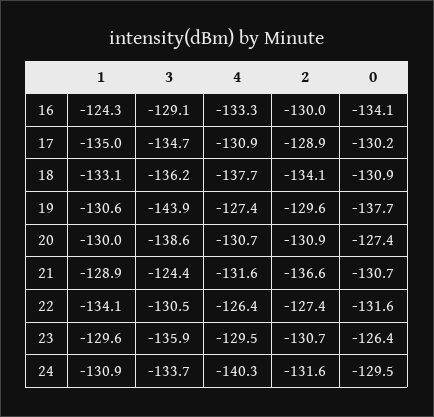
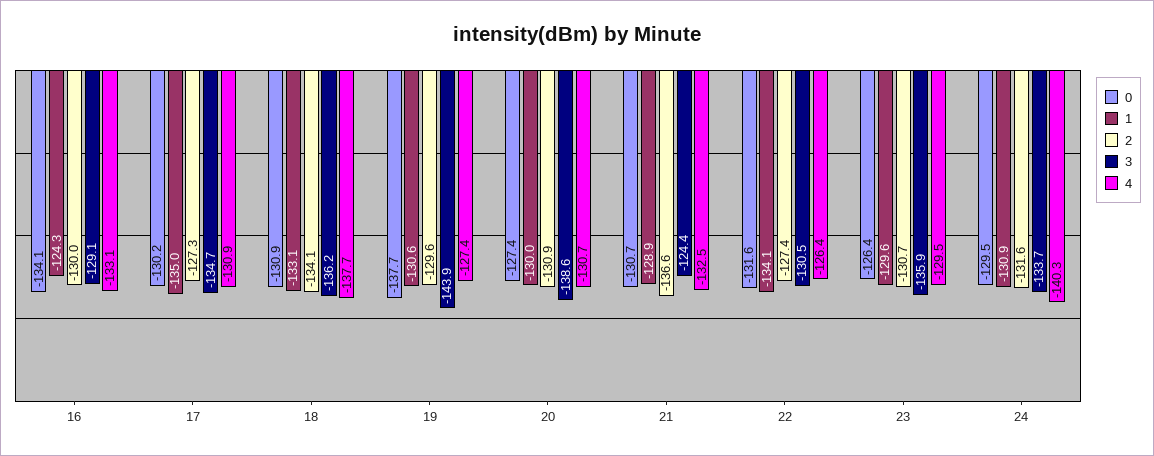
4, 16: -133.3 -> -133.1
2, 17: -128.9 -> -127.3
4, 21: -131.6 -> -132.5

